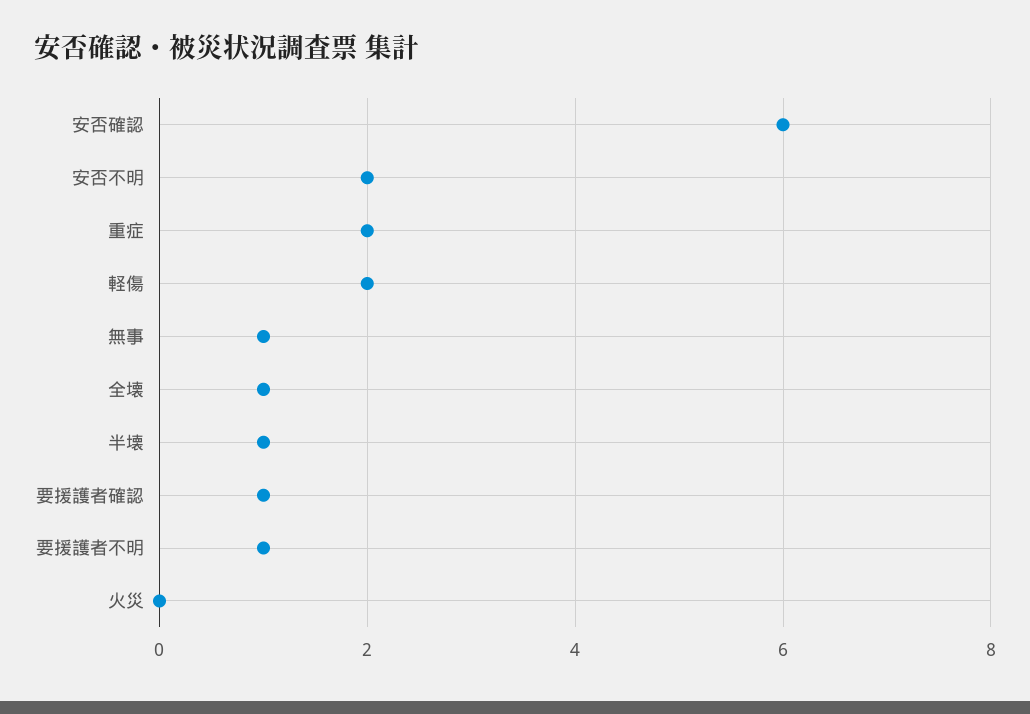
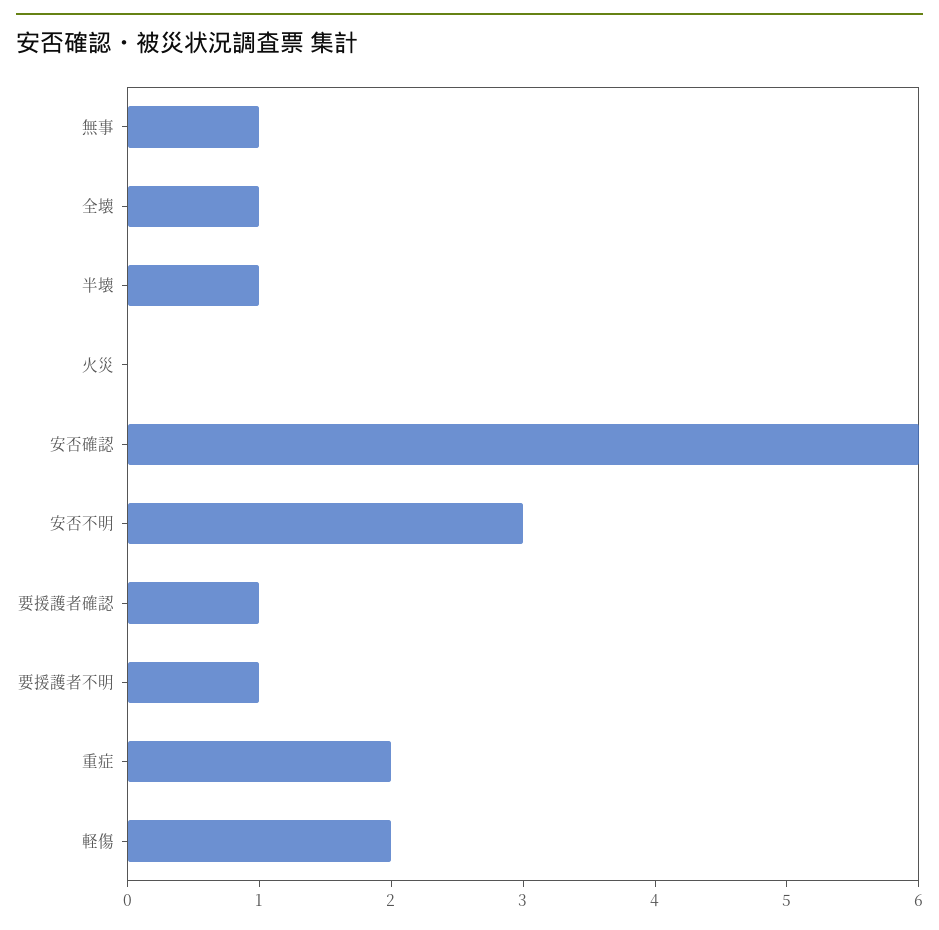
安否不明: 2 -> 3

